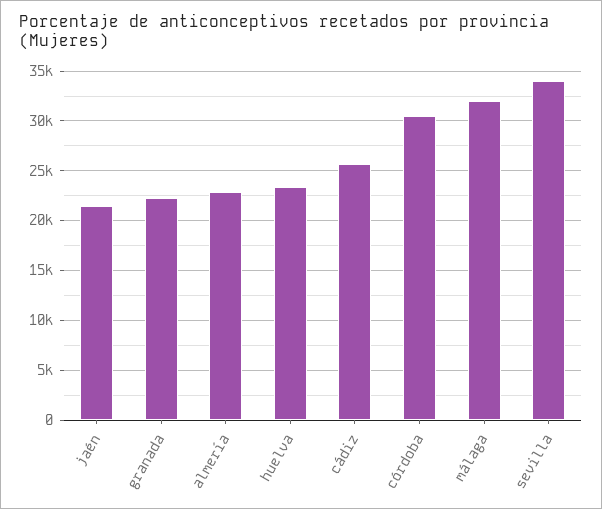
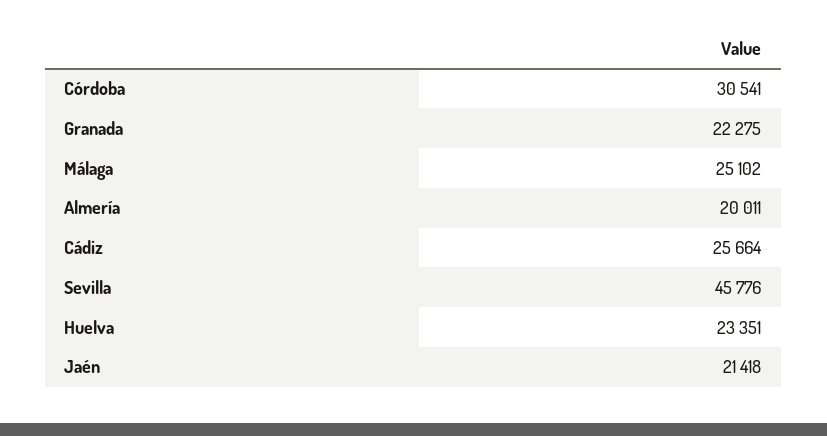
almería: 23000 -> 20011
málaga: 32000 -> 25102
sevilla: 34000 -> 45776

